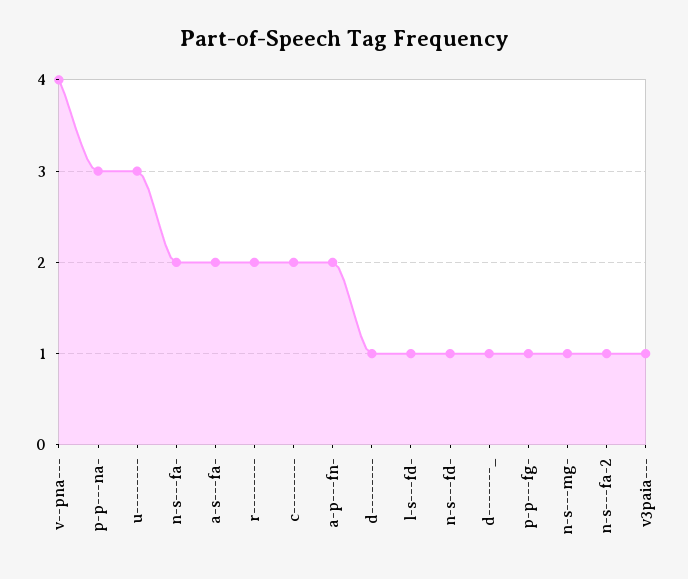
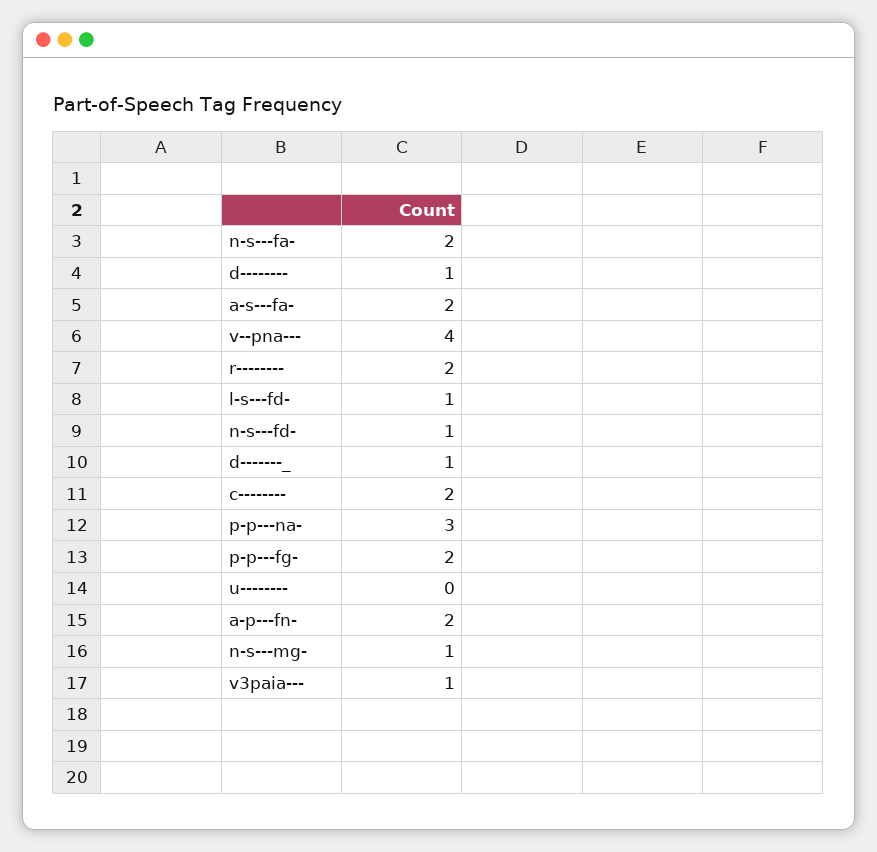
u--------: 3 -> 0
p-p---fg-: 1 -> 2
n-s---fa-2: 1 -> none

